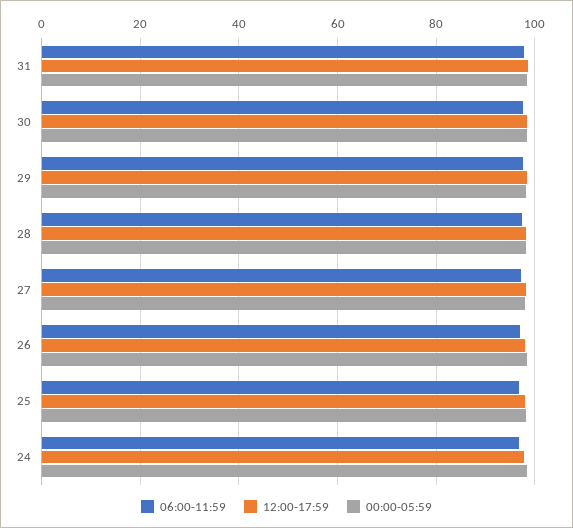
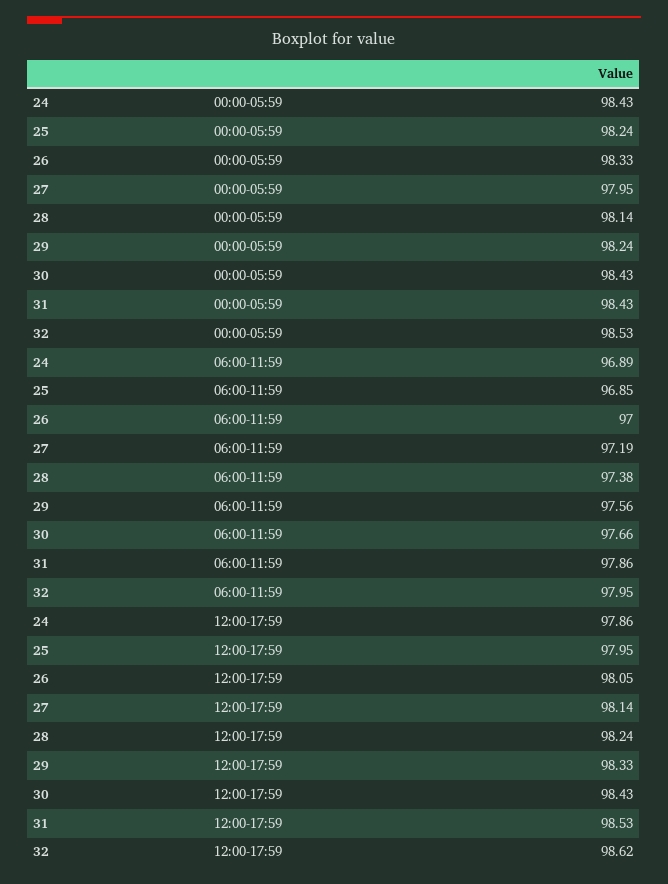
00:00-05:59, 32: none -> 98.53
06:00-11:59, 32: none -> 97.95
12:00-17:59, 32: none -> 98.62

